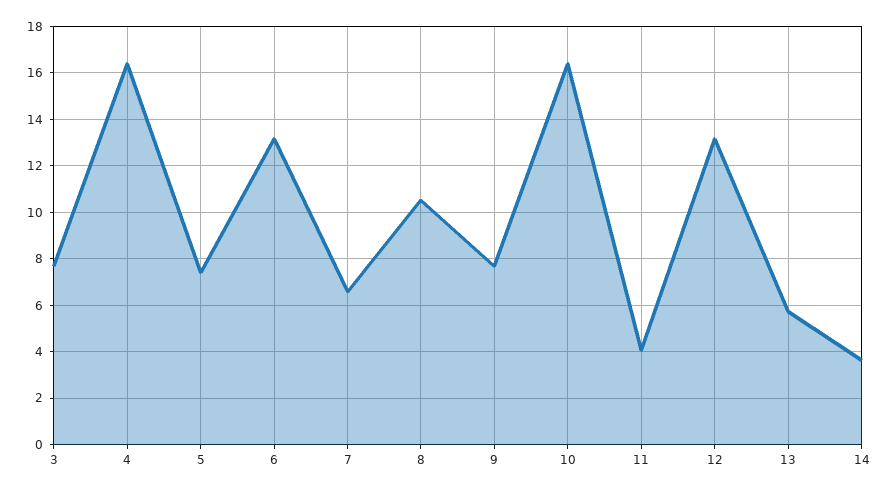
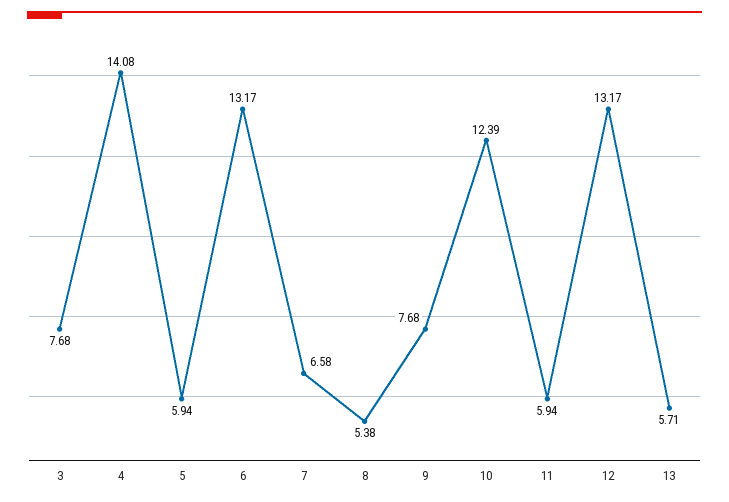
4: 16.5 -> 14.08
5: 7.5 -> 5.94
8: 10.5 -> 5.38
10: 16.5 -> 12.39
11: 4 -> 5.94
14: 3.5 -> none

